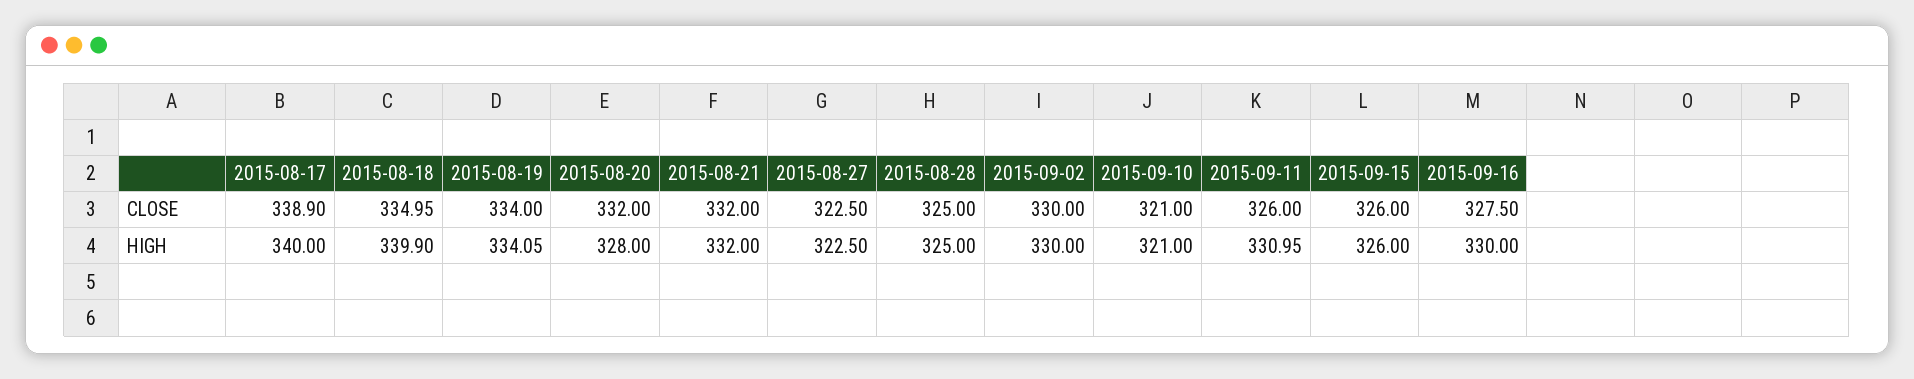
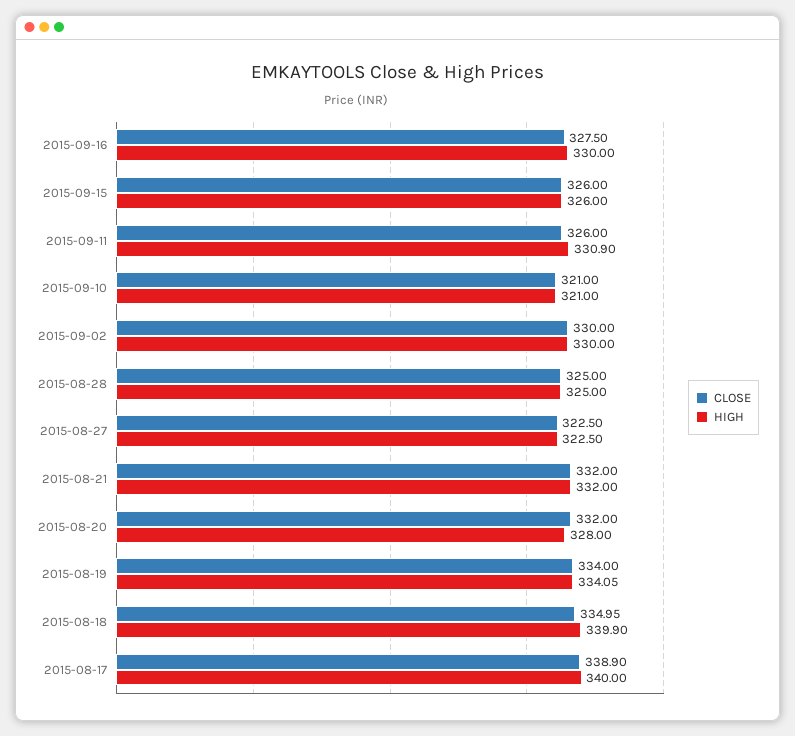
HIGH, 2015-09-11: 330.95 -> 330.9

